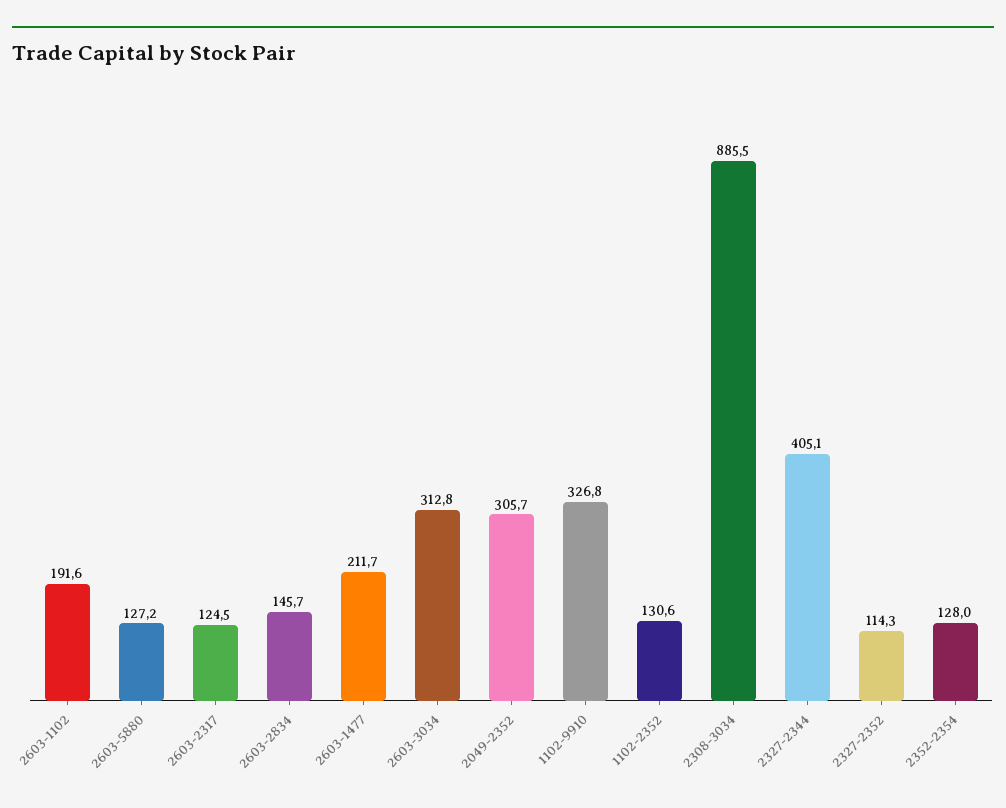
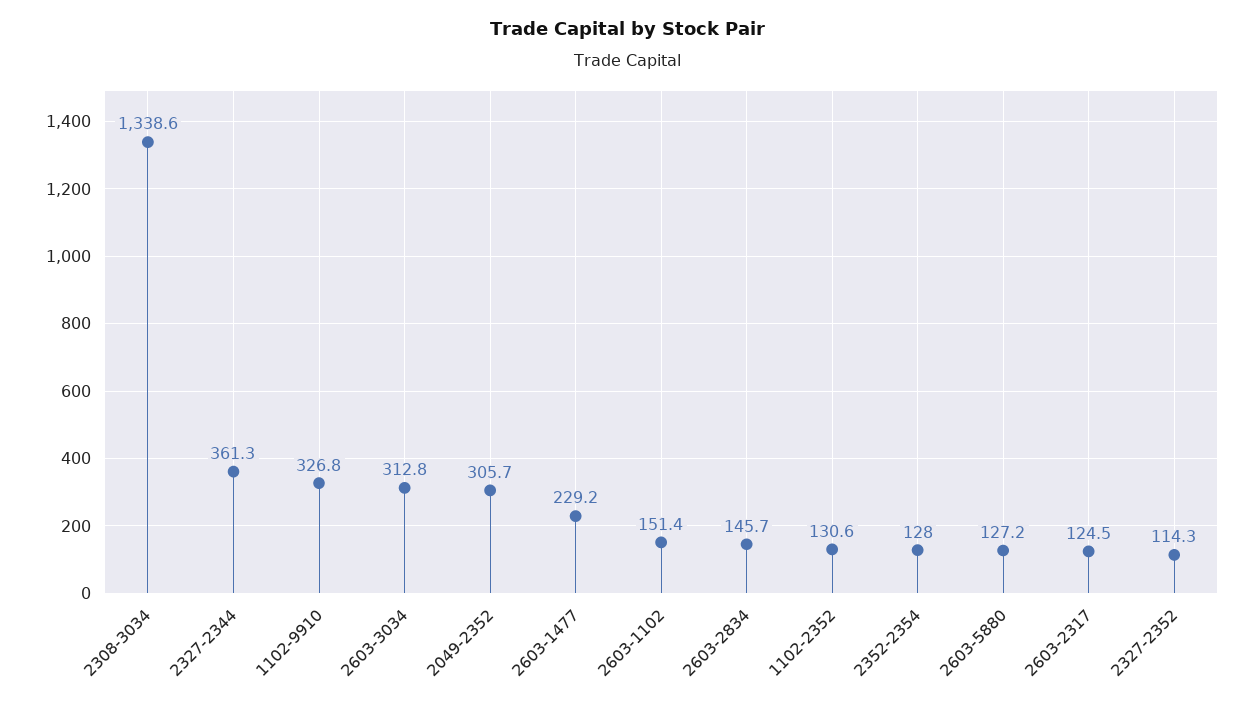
2603-1102: 191.6 -> 151.4
2603-1477: 211.7 -> 229.2
2308-3034: 885.5 -> 1338.6
2327-2344: 405.1 -> 361.3

